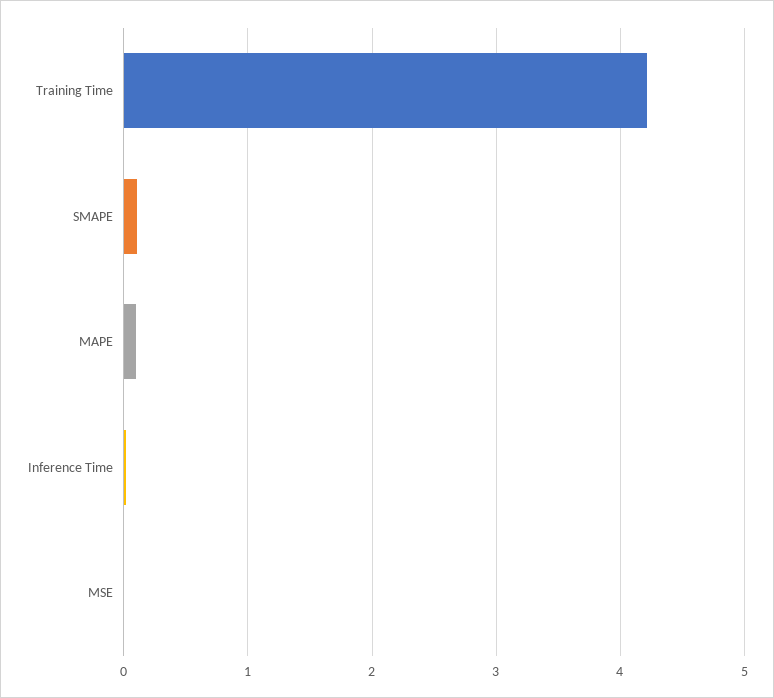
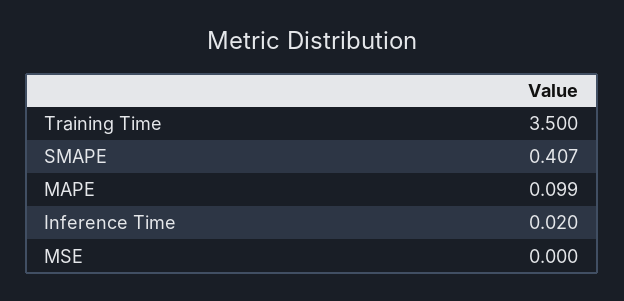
Training Time: 4.2 -> 3.5
SMAPE: 0.1 -> 0.407

